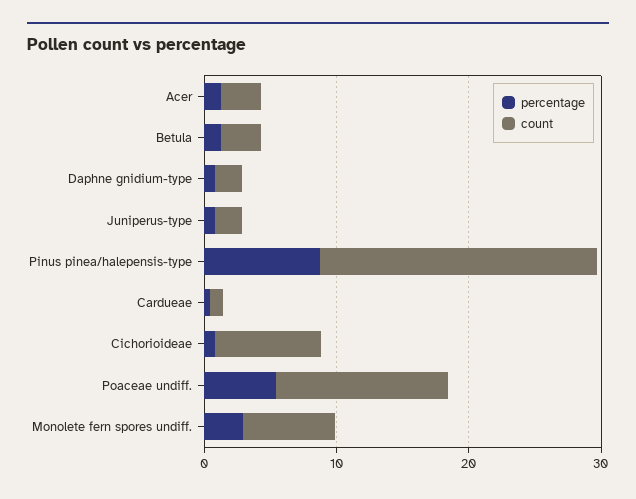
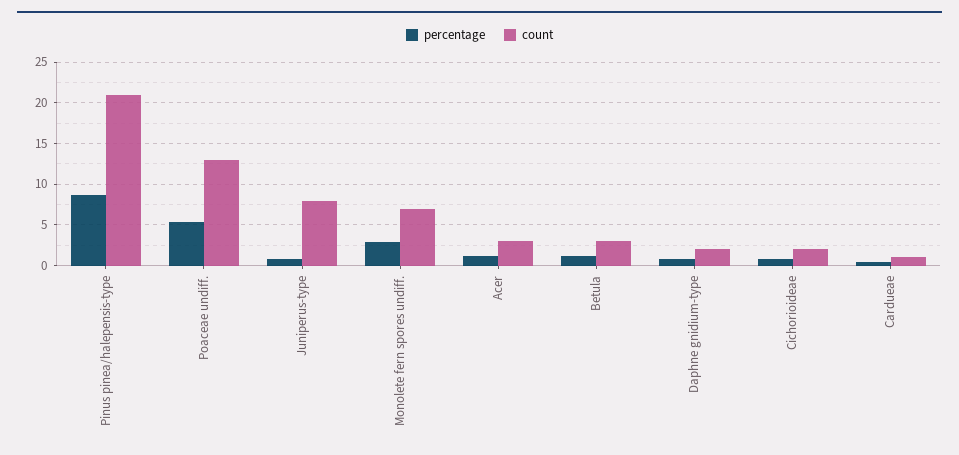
count, Juniperus-type: 2 -> 8
count, Cichorioideae: 8 -> 2

